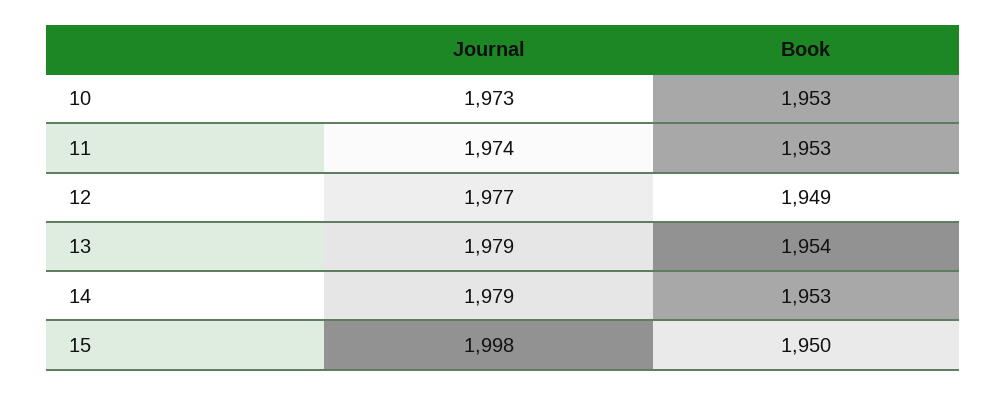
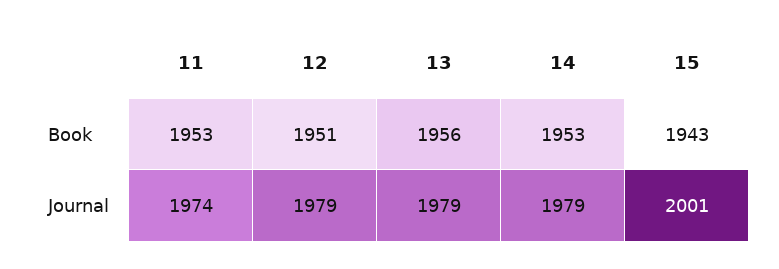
Journal, 10: 1973 -> none
Book, 10: 1953 -> none
Journal, 12: 1977 -> 1979
Book, 12: 1949 -> 1951
Book, 13: 1954 -> 1956
Journal, 15: 1998 -> 2001
Book, 15: 1950 -> 1943

